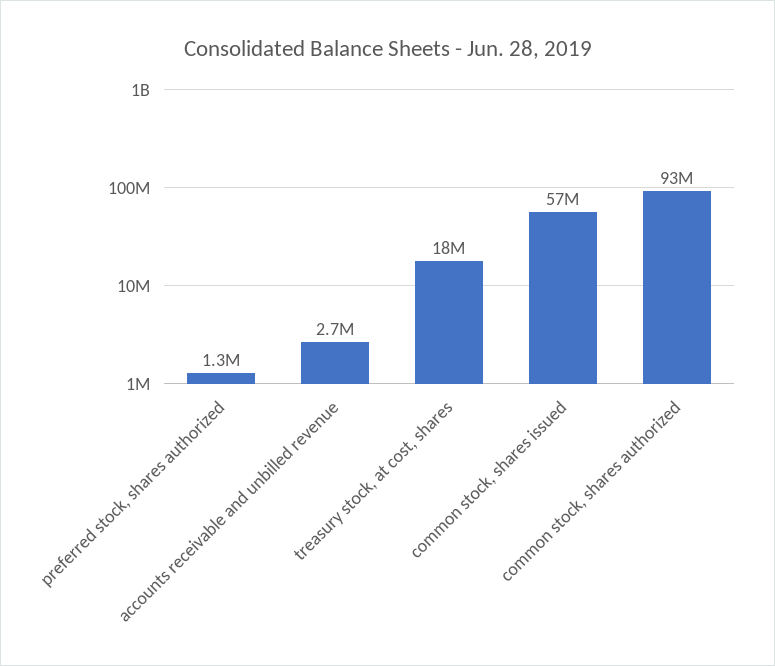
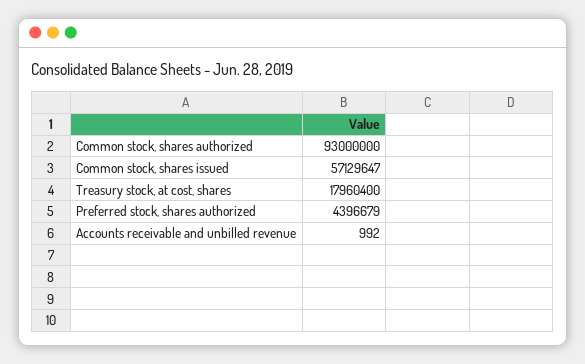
preferred stock, shares authorized: 1300000 -> 4396679
accounts receivable and unbilled revenue: 2700000 -> 992

